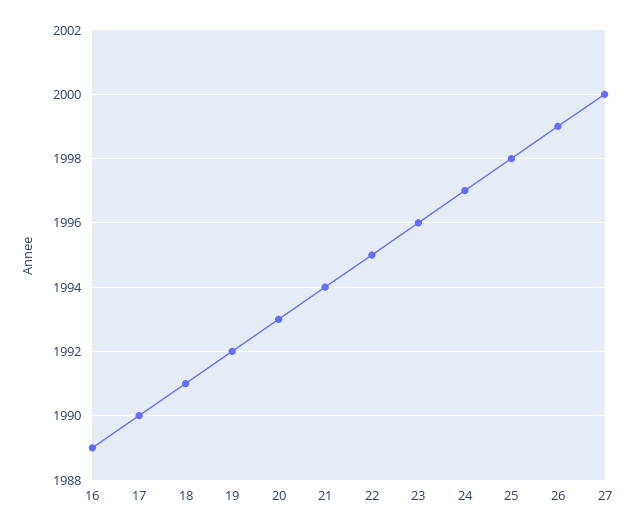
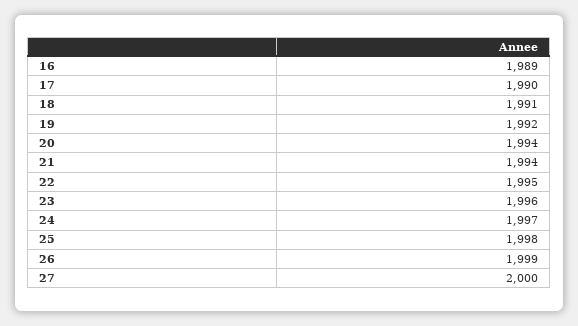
20: 1993 -> 1994

